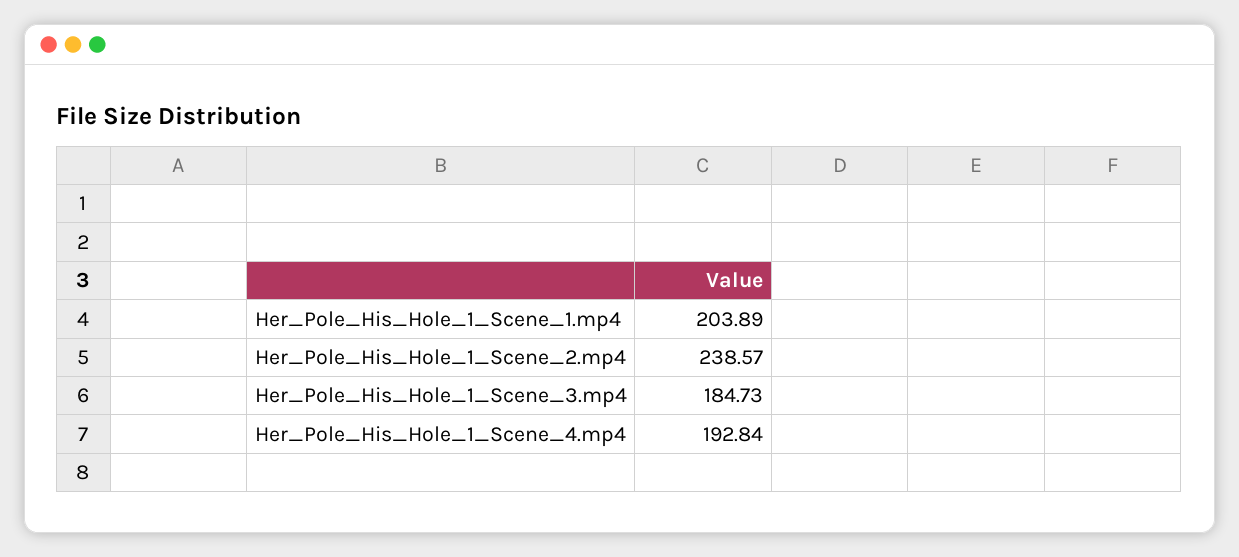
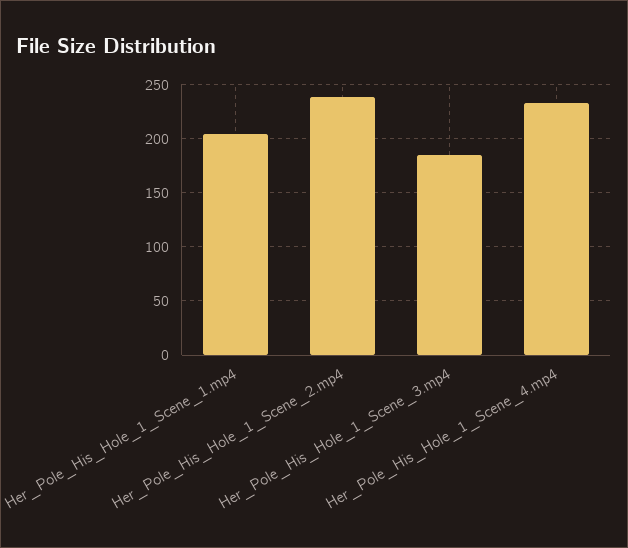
Her_Pole_His_Hole_1_Scene_4.mp4: 192.84 -> 230

